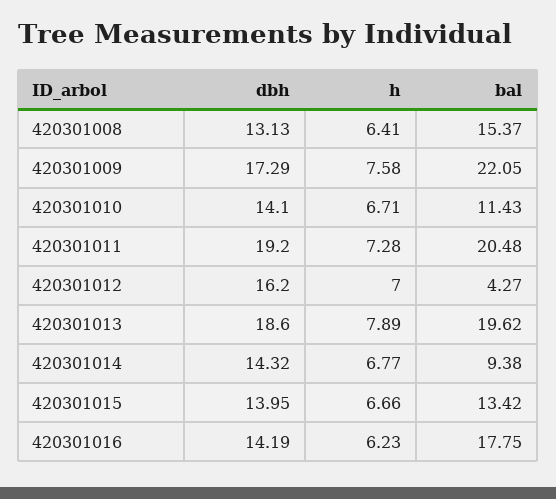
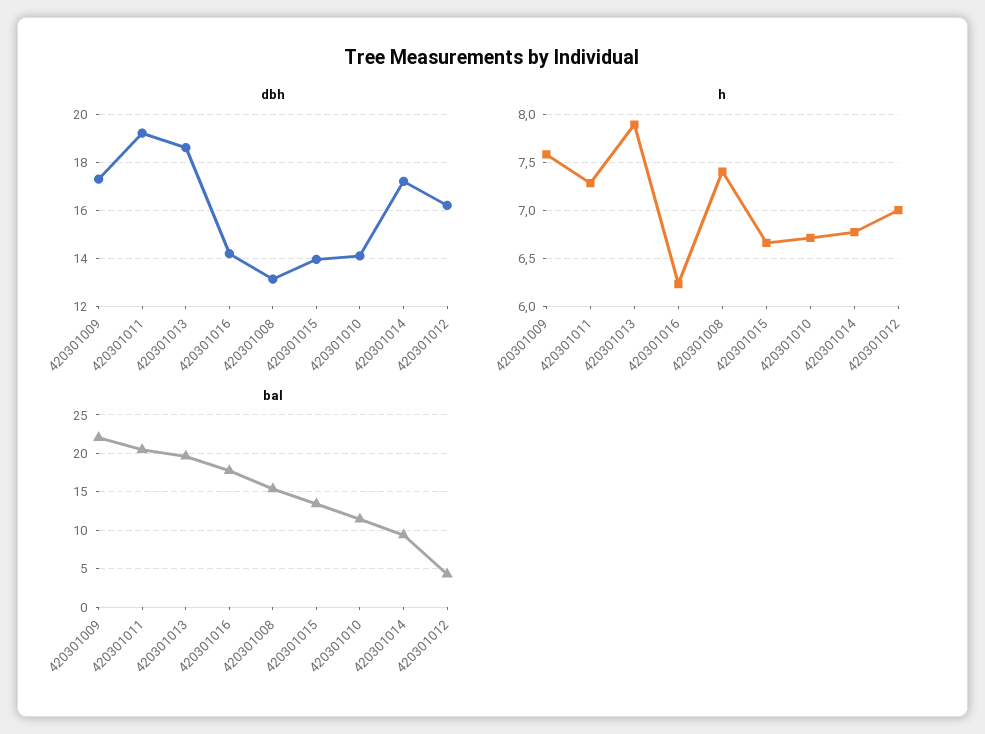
h, 420301008: 6.41 -> 7.4
dbh, 420301014: 14.32 -> 17.25

